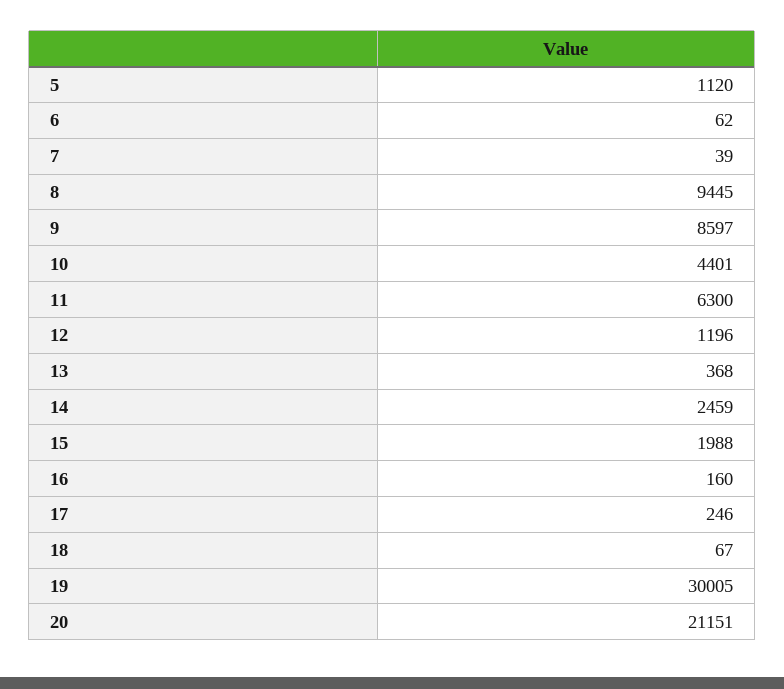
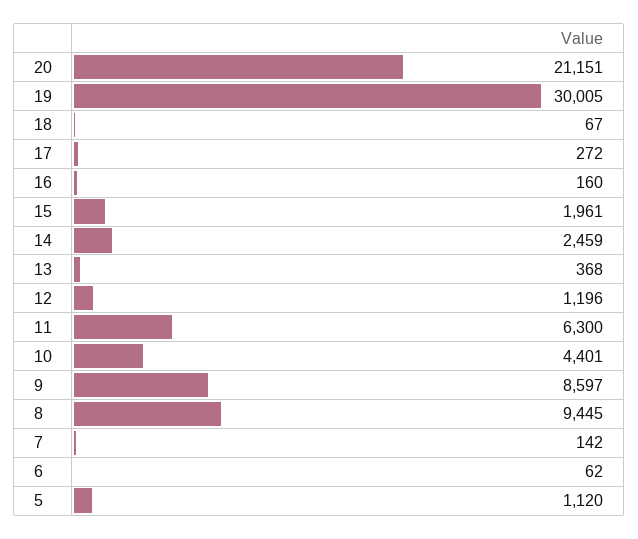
7: 39 -> 142
15: 1988 -> 1961
17: 246 -> 272

